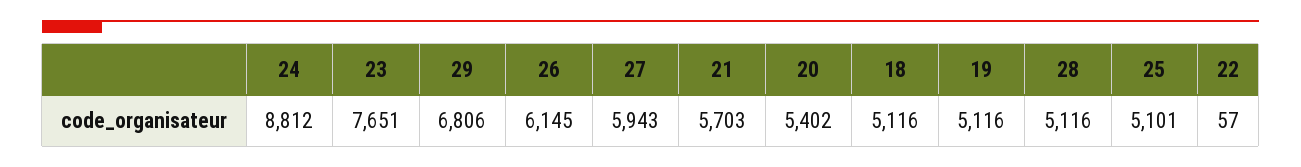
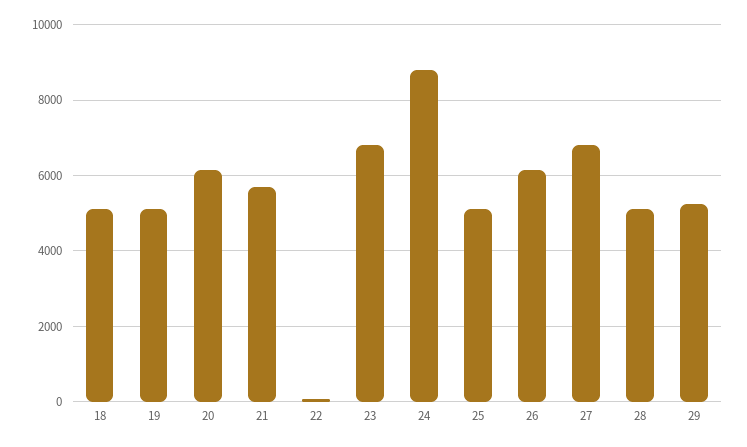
23: 7651 -> 6800
29: 6806 -> 5200
27: 5943 -> 6800
20: 5402 -> 6200

